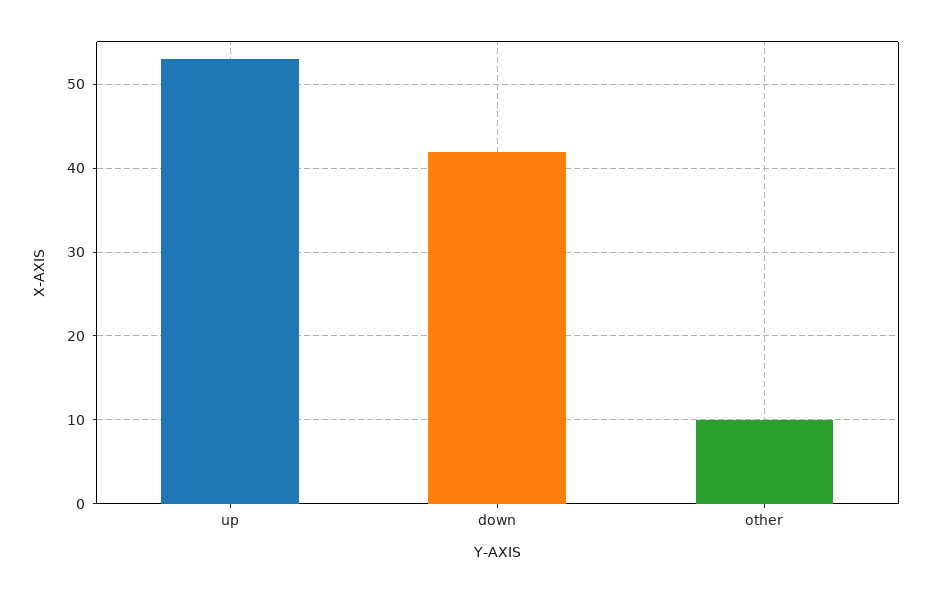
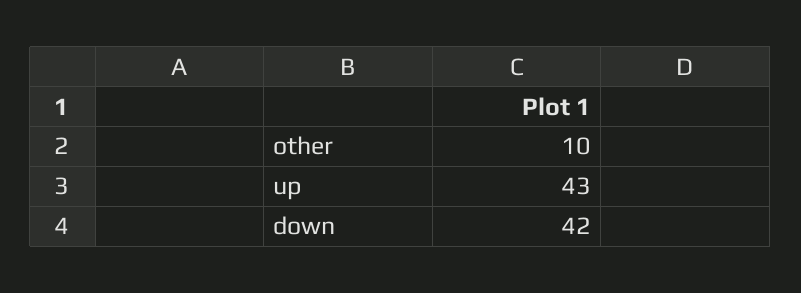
up: 53 -> 43

